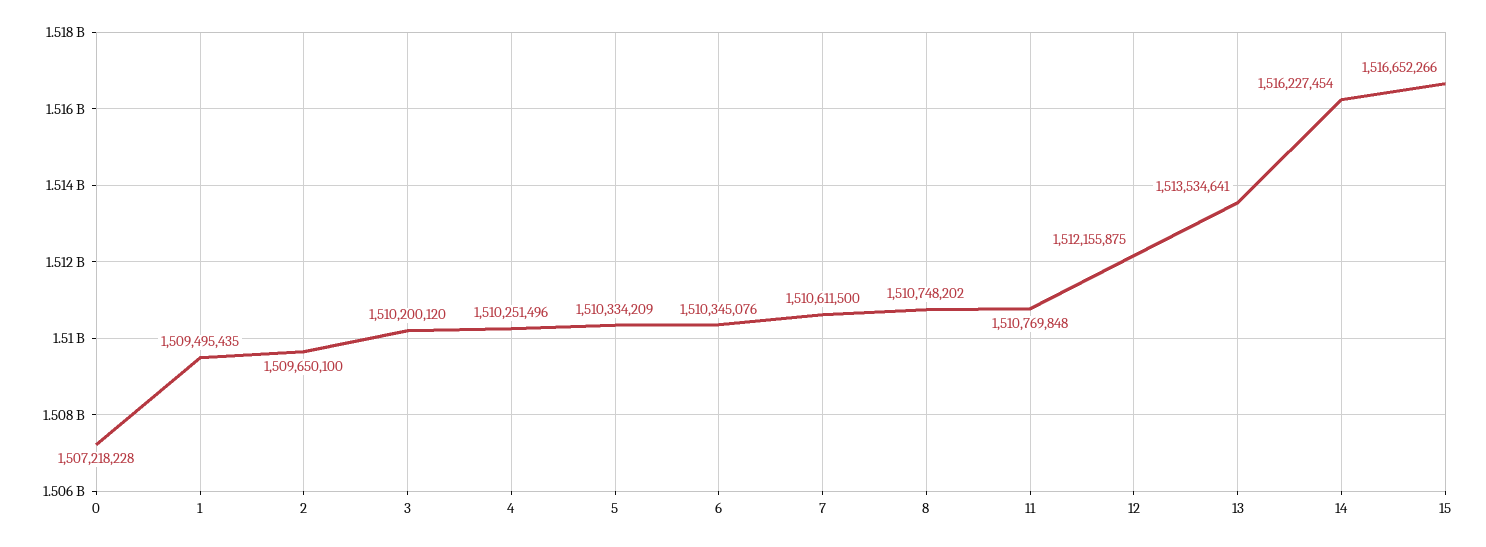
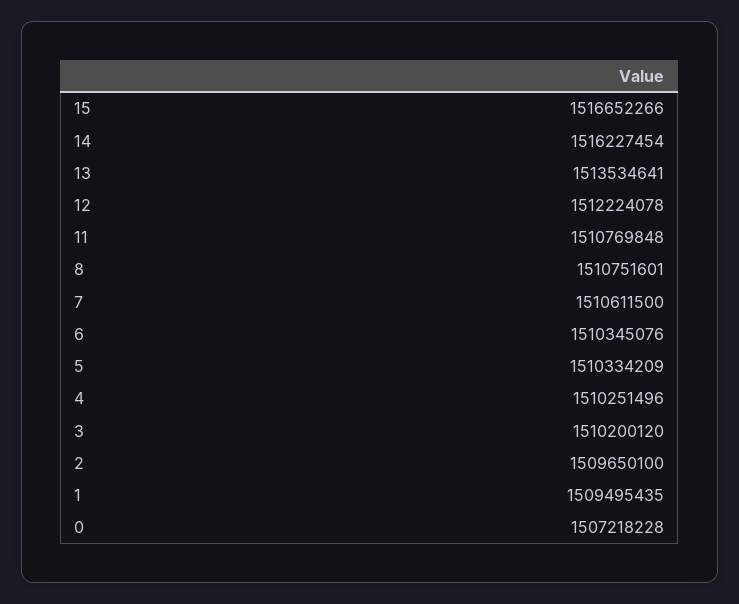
8: 1510748202 -> 1510751601
12: 1512155875 -> 1512224078

